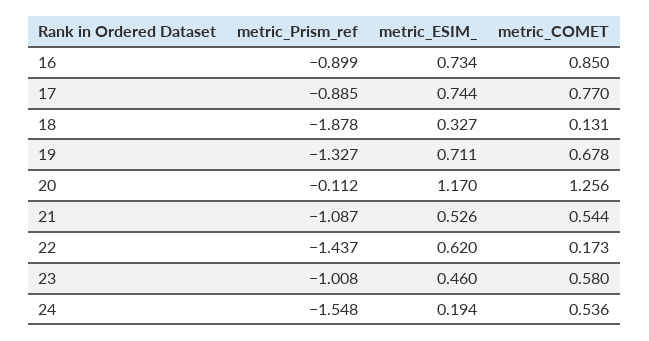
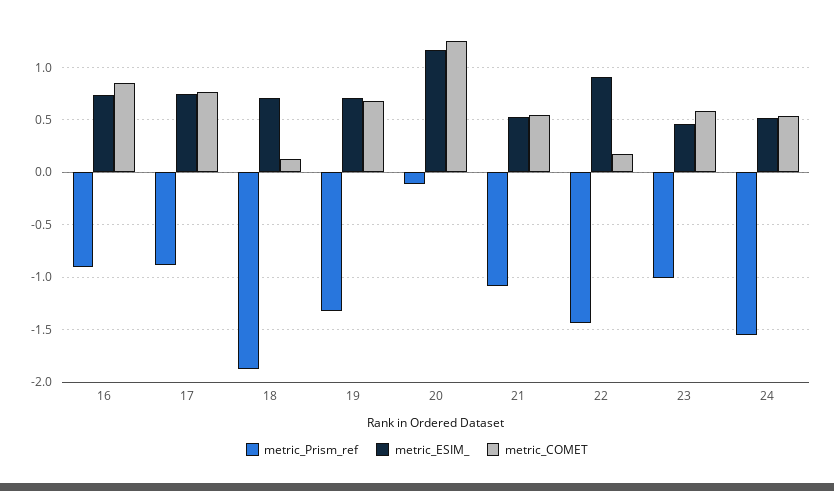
metric_ESIM_, 18: 0.327 -> 0.7
metric_ESIM_, 22: 0.62 -> 0.9
metric_ESIM_, 24: 0.194 -> 0.5

